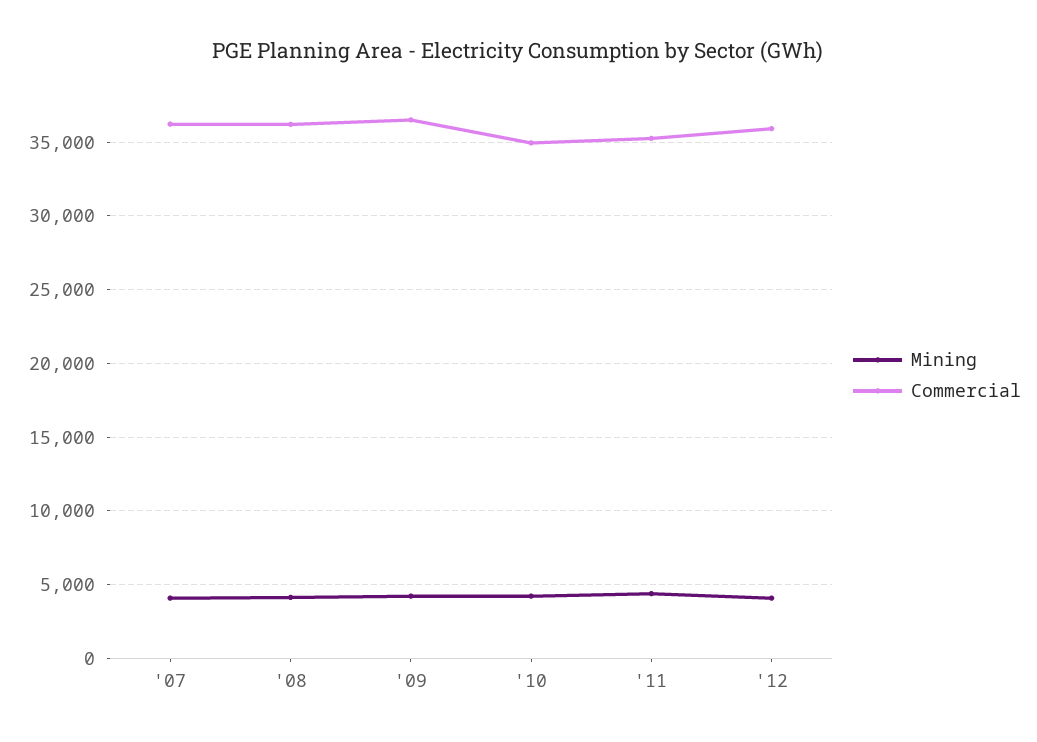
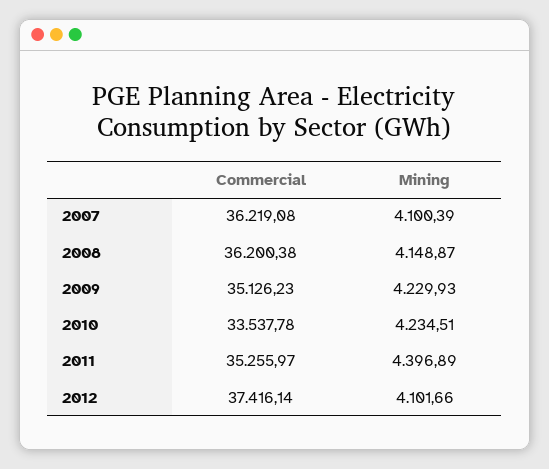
Commercial, '09: 36500 -> 35126.23
Commercial, '10: 35000 -> 33537.78
Commercial, '12: 36000 -> 37416.14

